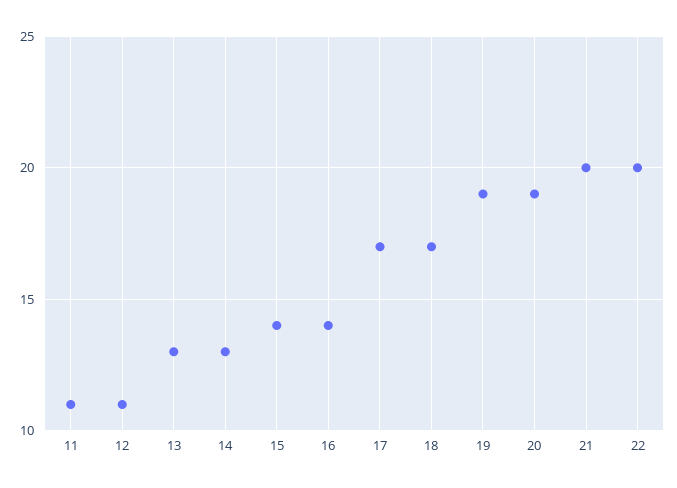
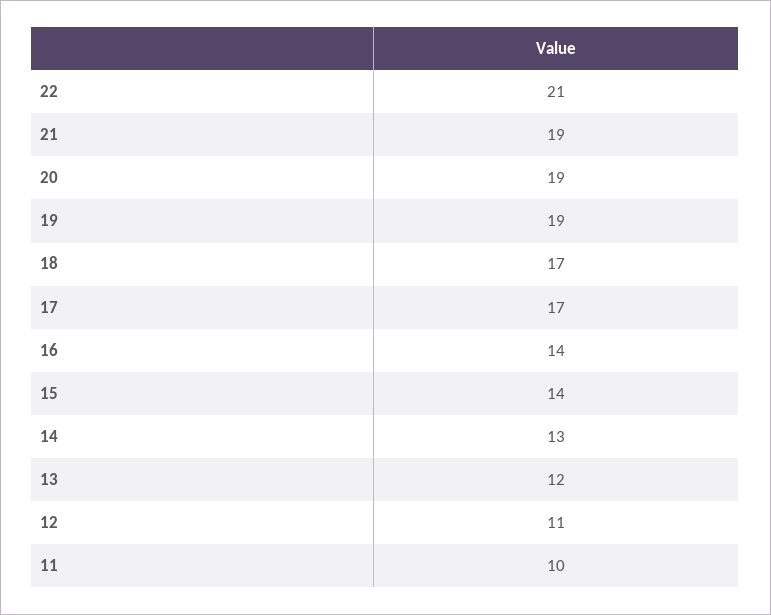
11: 11 -> 10
13: 13 -> 12
21: 20 -> 19
22: 20 -> 21

